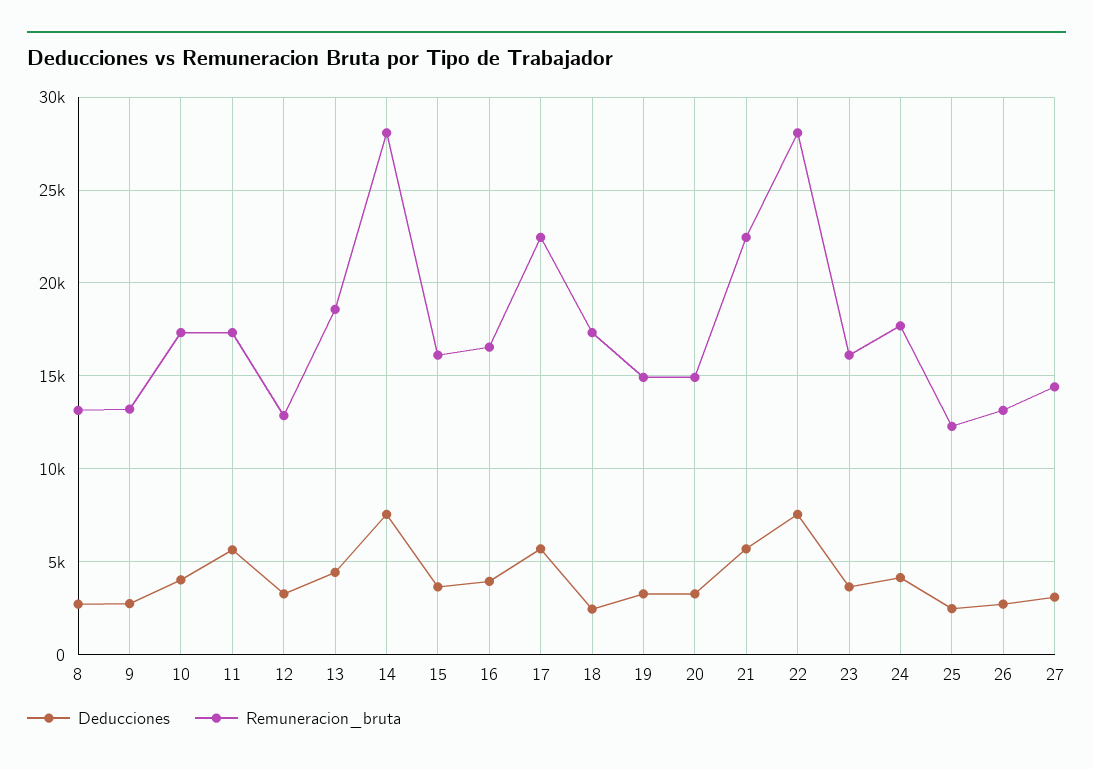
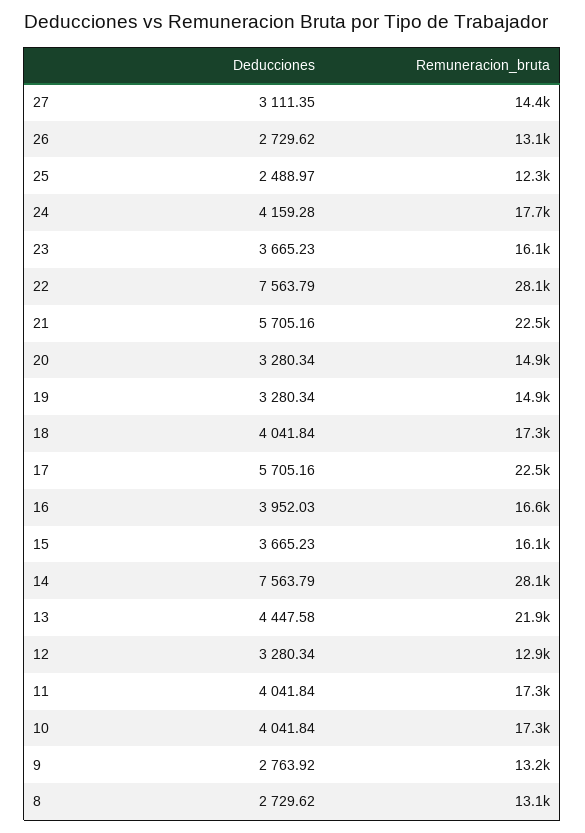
Deducciones, 11: 5500 -> 4041.84
Remuneracion_bruta, 13: 18500 -> 21900
Deducciones, 18: 2500 -> 4041.84

